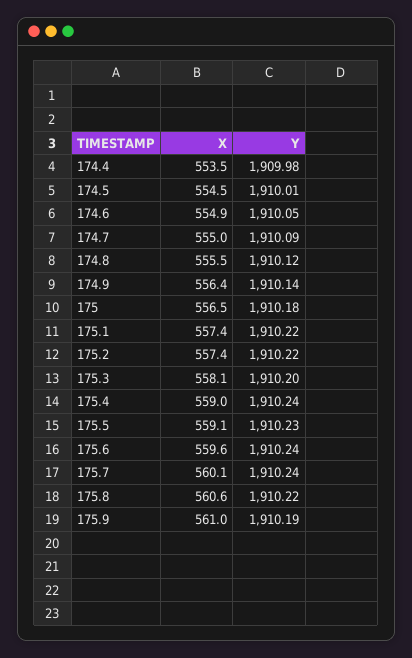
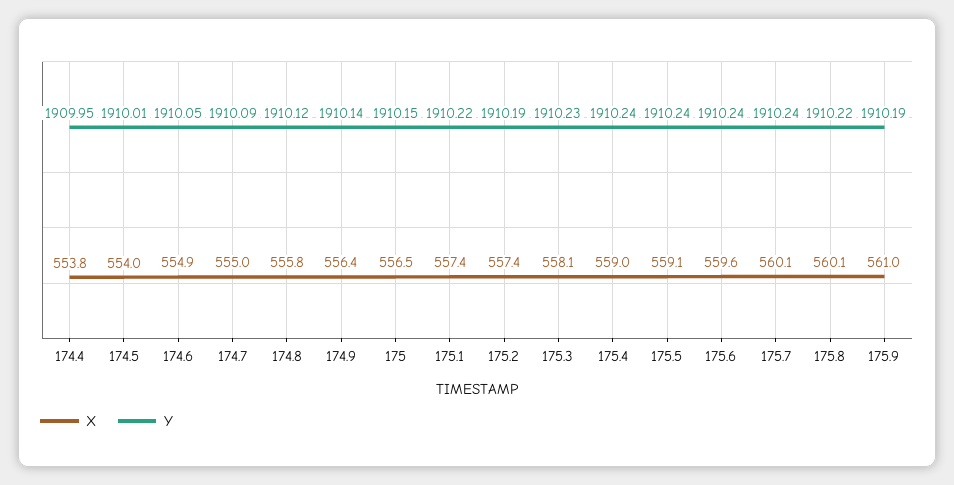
X, 174.4: 553.5 -> 553.8
Y, 174.4: 1909.98 -> 1909.95
X, 174.5: 554.5 -> 554
X, 174.8: 555.5 -> 555.8
Y, 175: 1910.18 -> 1910.15
Y, 175.2: 1910.22 -> 1910.19
Y, 175.3: 1910.2 -> 1910.23
Y, 175.5: 1910.23 -> 1910.24
X, 175.8: 560.6 -> 560.1

